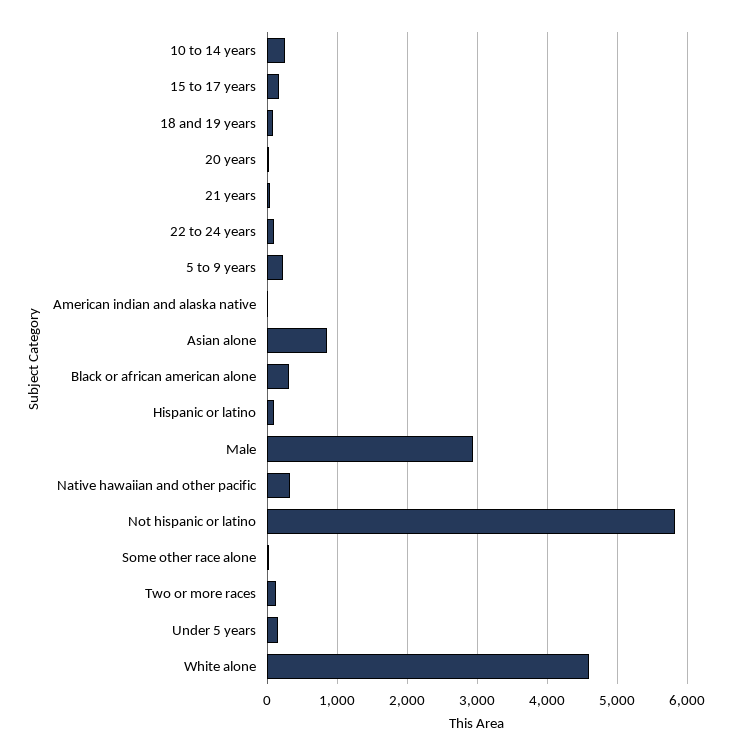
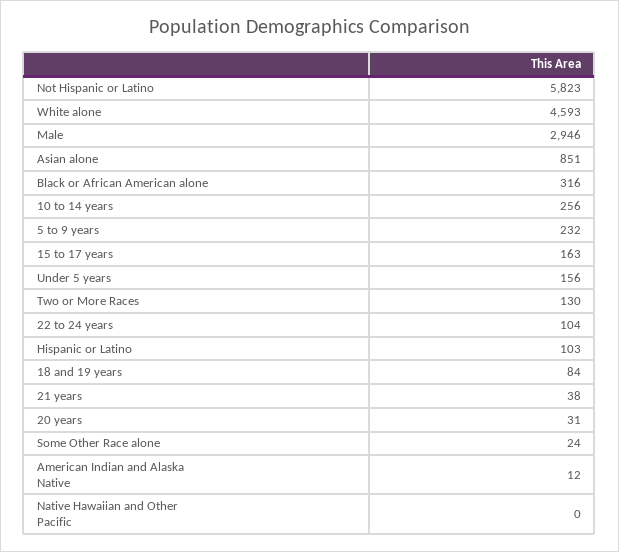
Native hawaiian and other pacific: 300 -> 0

